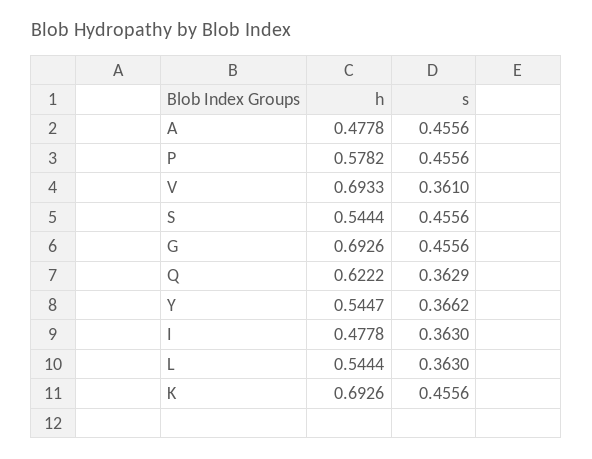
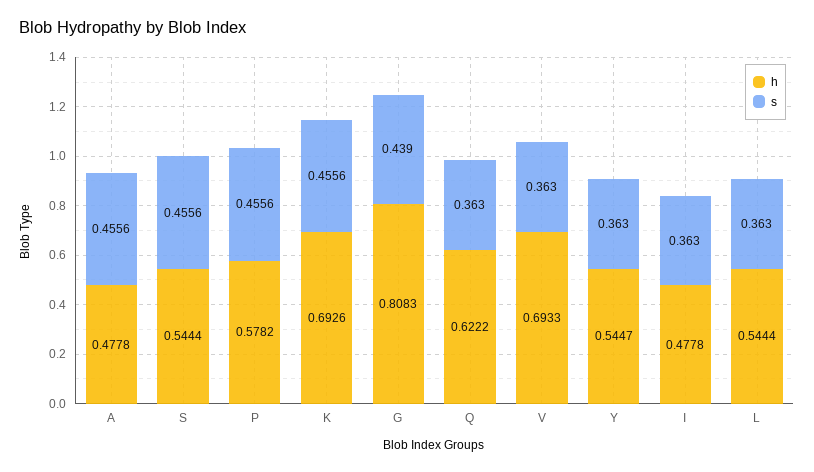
s, V: 0.361 -> 0.363
h, G: 0.6926 -> 0.8083
s, G: 0.4556 -> 0.439
s, Q: 0.3629 -> 0.363
s, Y: 0.3662 -> 0.363

